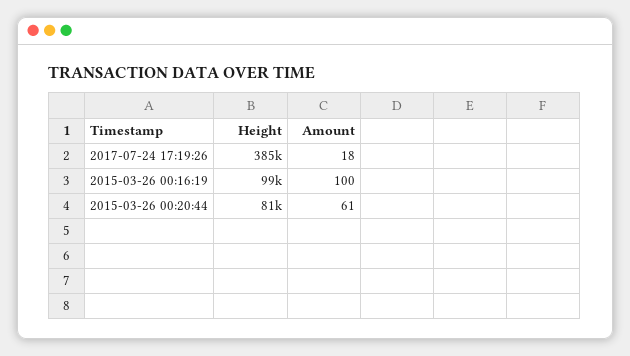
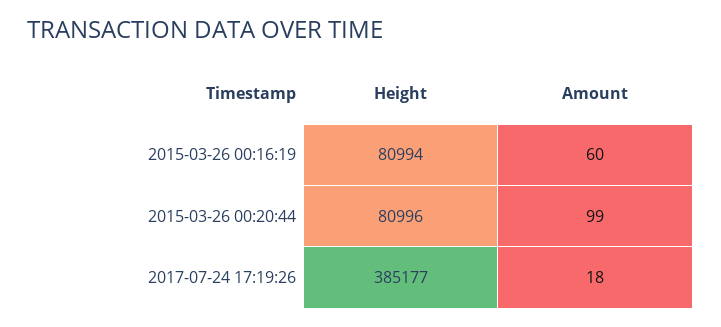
Height, 2015-03-26 00:16:19: 99000 -> 80994
Amount, 2015-03-26 00:16:19: 100 -> 60
Amount, 2015-03-26 00:20:44: 61 -> 99

